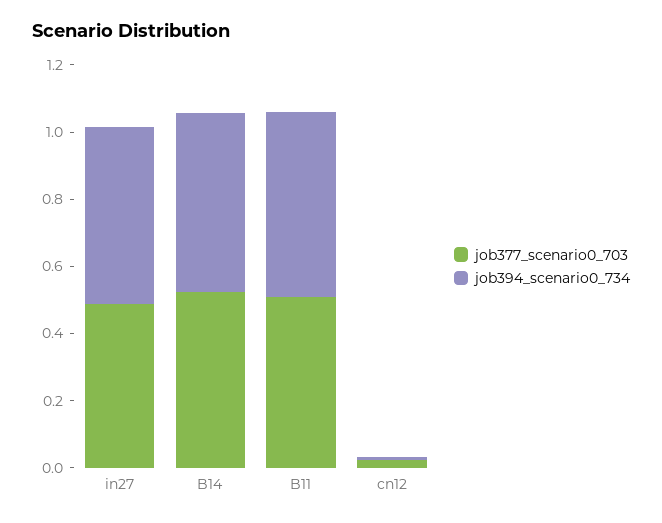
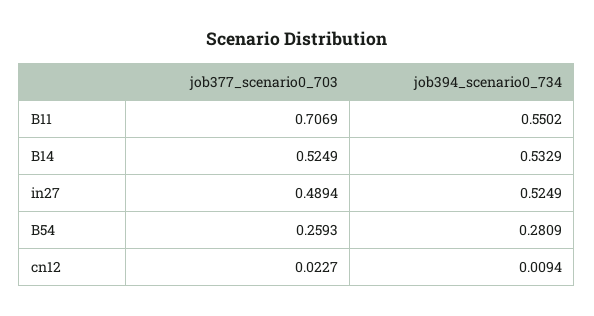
job377_scenario0_703, B11: 0.5 -> 0.7069
job377_scenario0_703, B54: none -> 0.2593
job394_scenario0_734, B54: none -> 0.2809

